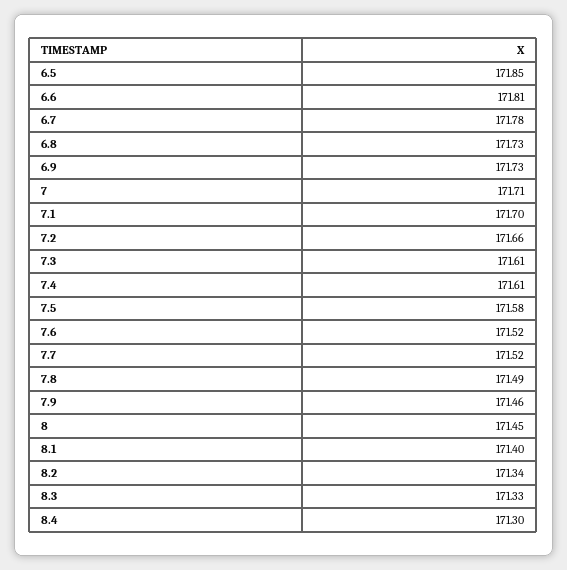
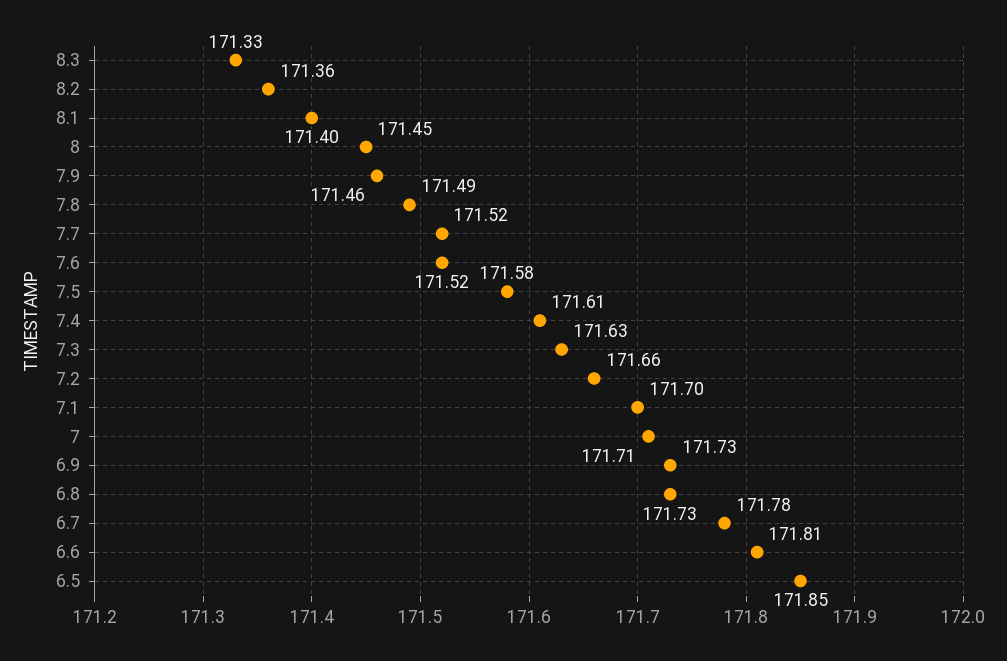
7.3: 171.61 -> 171.63
8.2: 171.34 -> 171.36
8.4: 171.3 -> none

